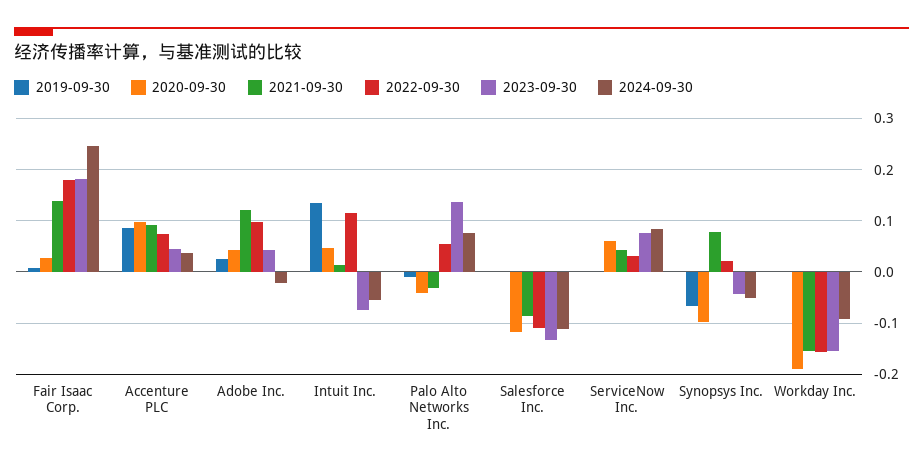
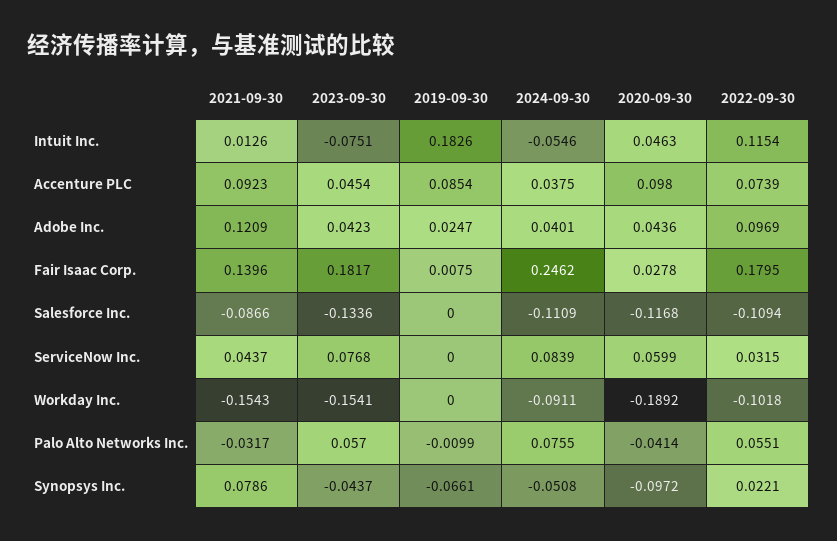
2024-09-30, Adobe Inc.: -0.02 -> 0.0401
2019-09-30, Intuit Inc.: 0.14 -> 0.1826
2023-09-30, Palo Alto Networks Inc.: 0.14 -> 0.057
2022-09-30, Workday Inc.: -0.16 -> -0.1018

